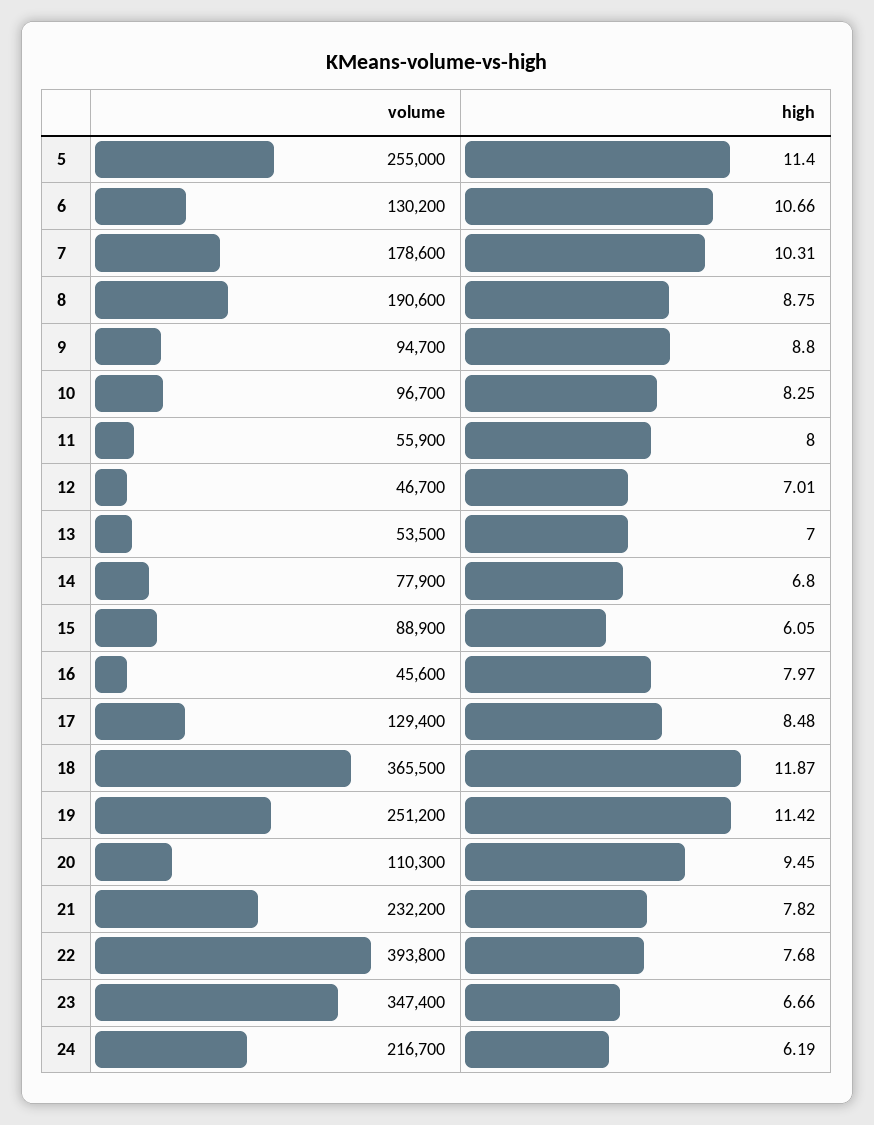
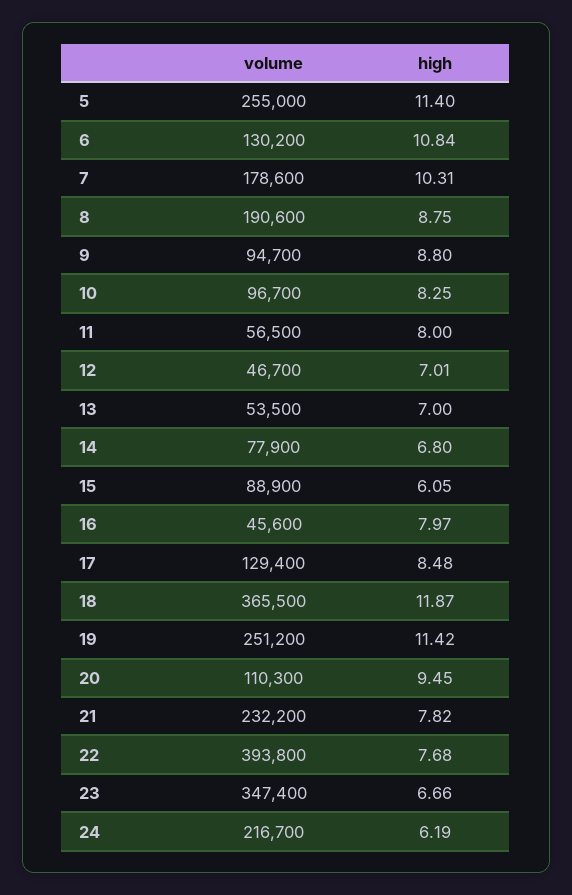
high, 6: 10.66 -> 10.84
volume, 11: 55900 -> 56500

